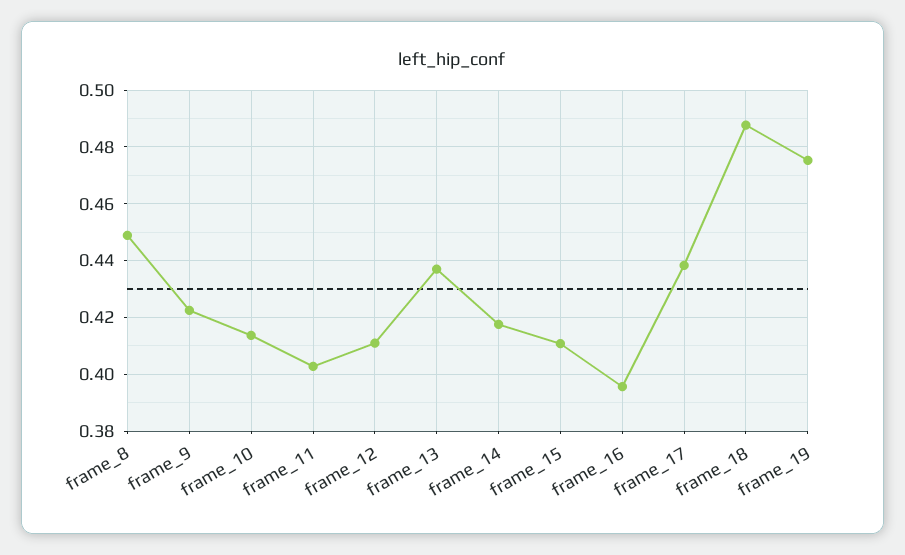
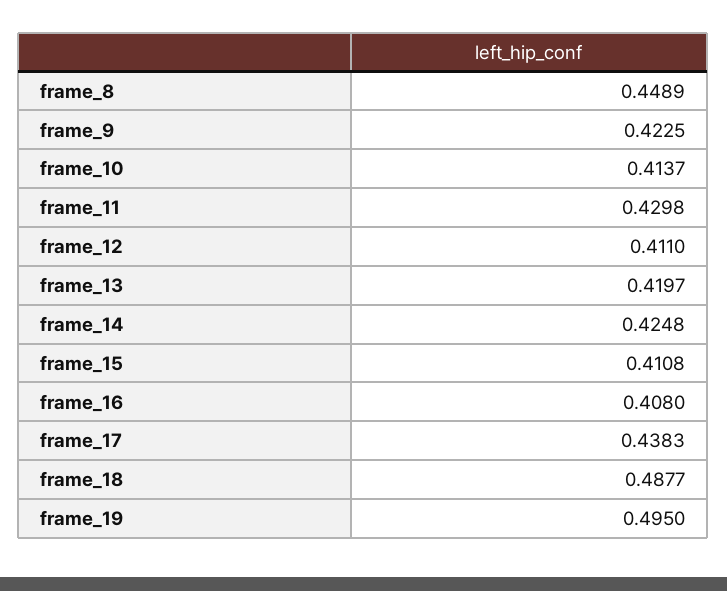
frame_11: 0.4025 -> 0.4298
frame_13: 0.4375 -> 0.4197
frame_14: 0.4175 -> 0.4248
frame_16: 0.395 -> 0.408
frame_19: 0.475 -> 0.495

